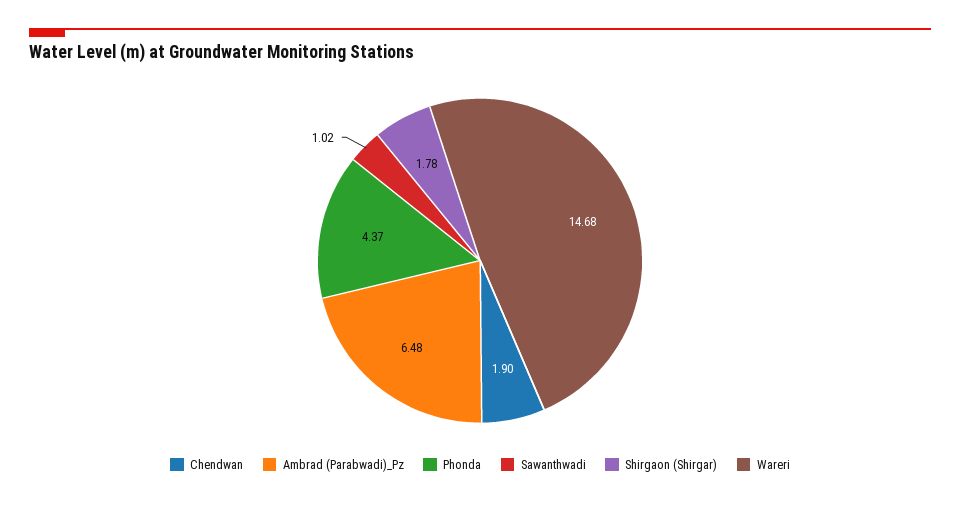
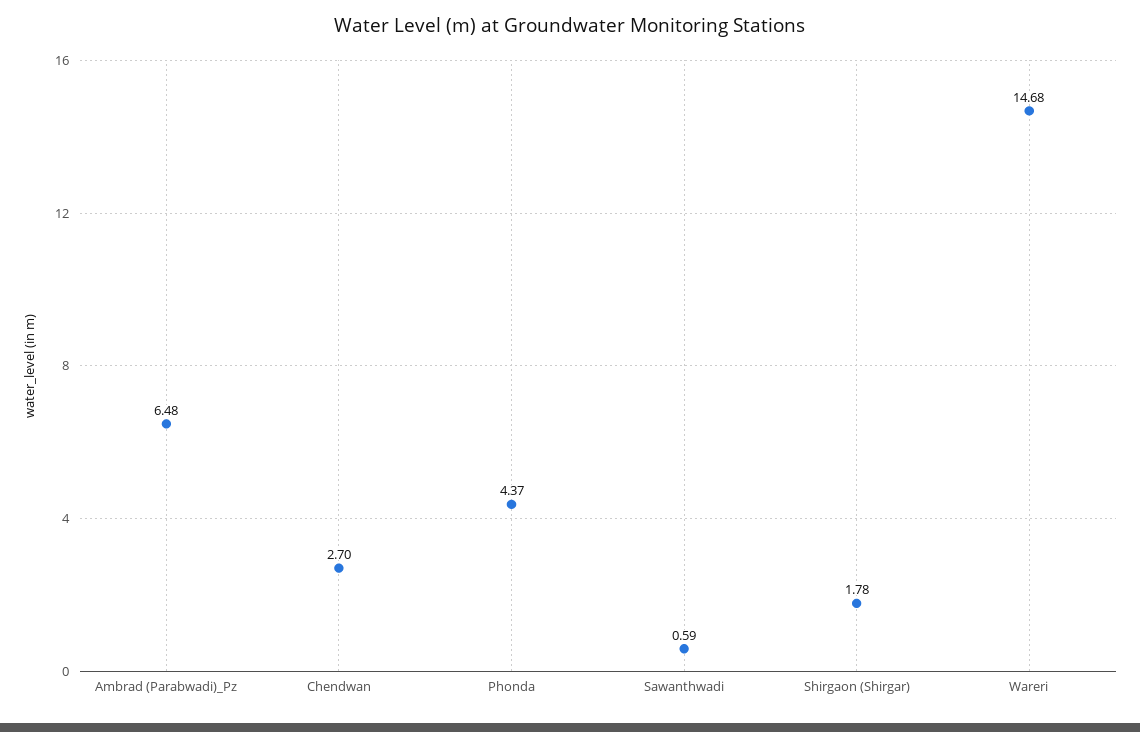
Chendwan: 1.9 -> 2.7
Sawanthwadi: 1.02 -> 0.59

